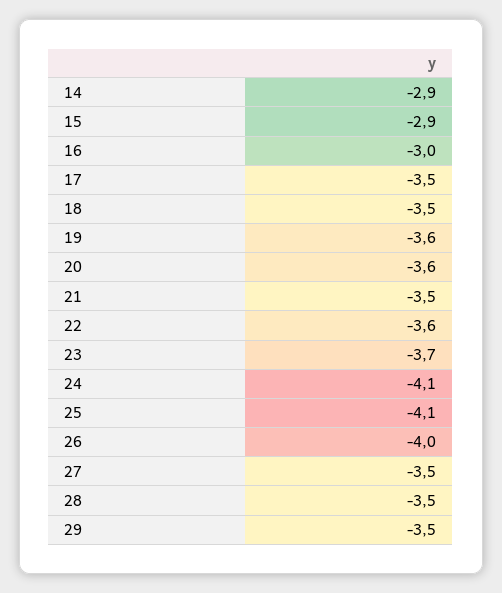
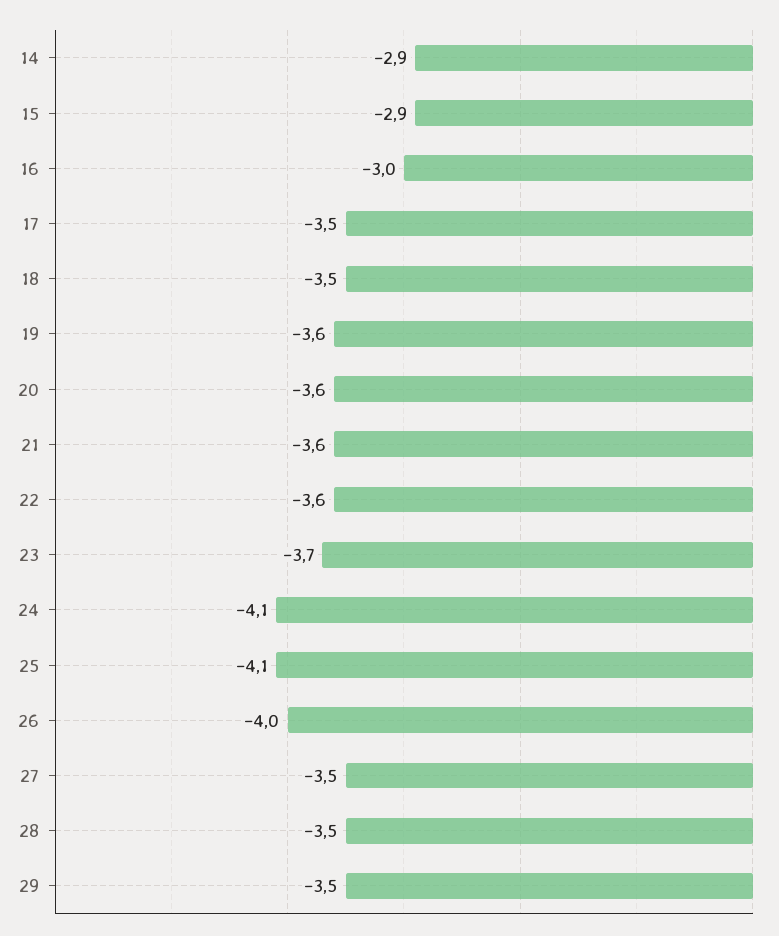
21: -3.5 -> -3.6

